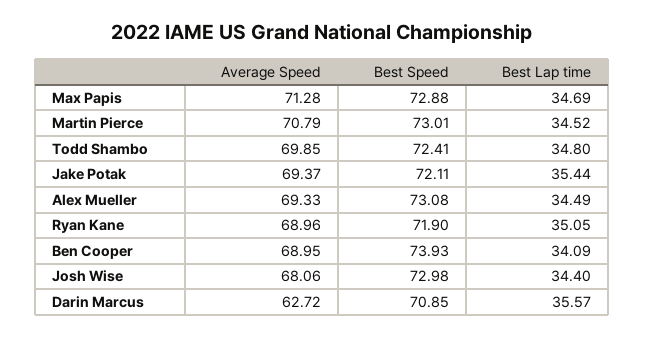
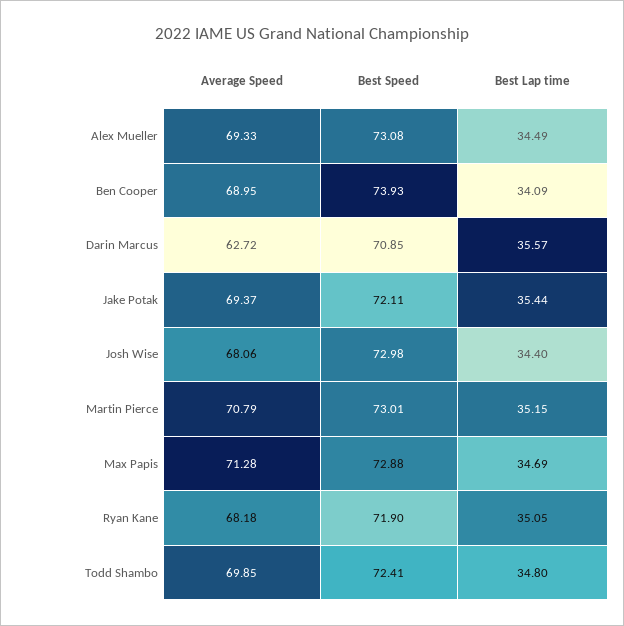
Best Lap time, Martin Pierce: 34.52 -> 35.15
Average Speed, Ryan Kane: 68.96 -> 68.18

